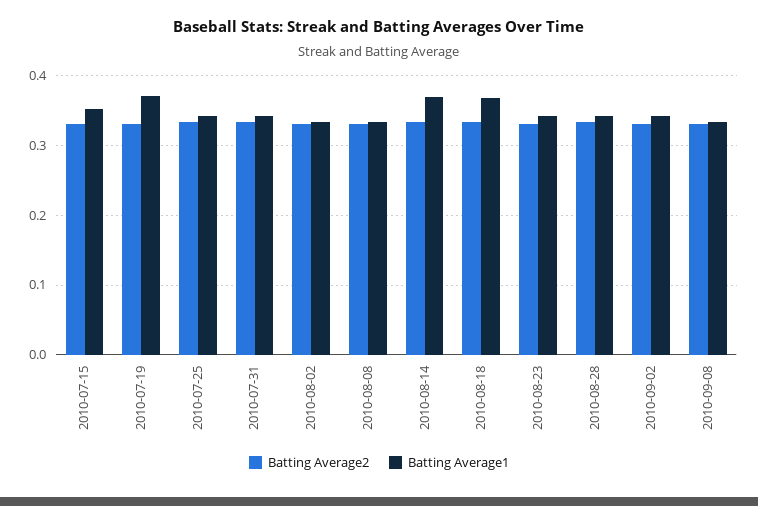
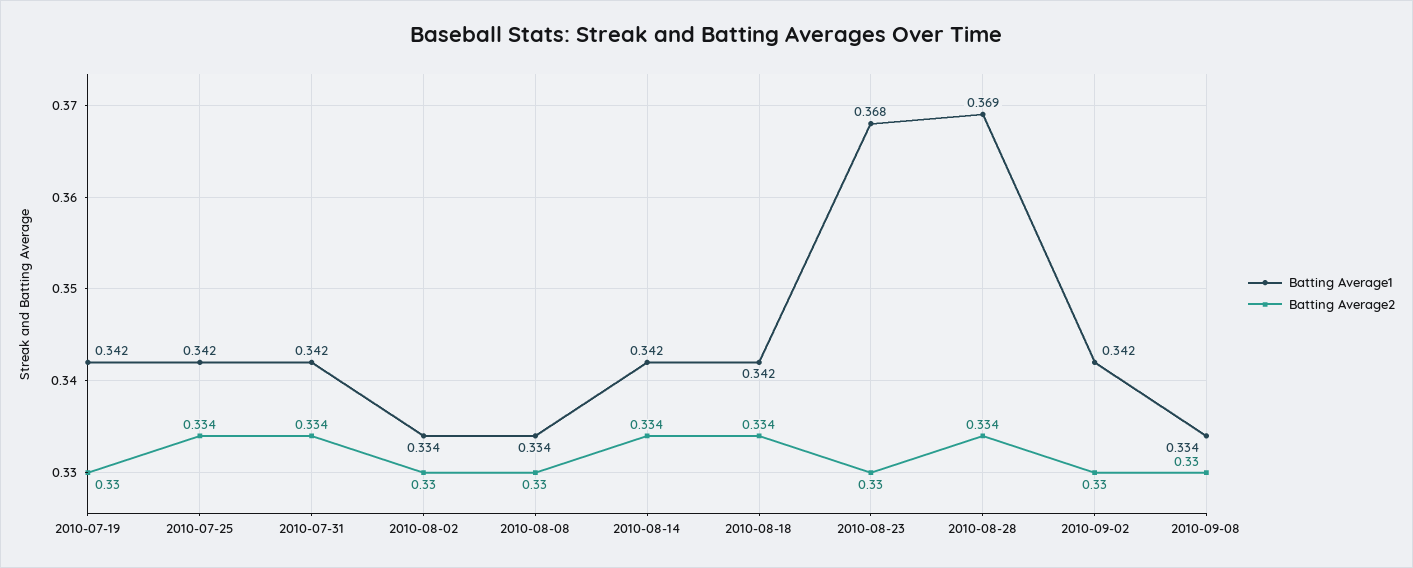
Batting Average2, 2010-07-15: 0.33 -> none
Batting Average1, 2010-07-15: 0.35 -> none
Batting Average1, 2010-07-19: 0.37 -> 0.342
Batting Average1, 2010-08-14: 0.37 -> 0.342
Batting Average1, 2010-08-18: 0.37 -> 0.342
Batting Average1, 2010-08-23: 0.34 -> 0.368
Batting Average1, 2010-08-28: 0.34 -> 0.369

